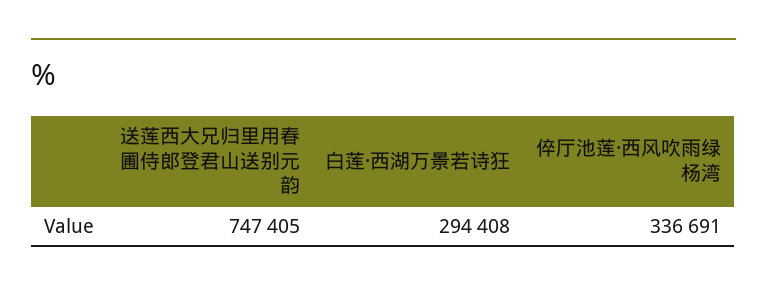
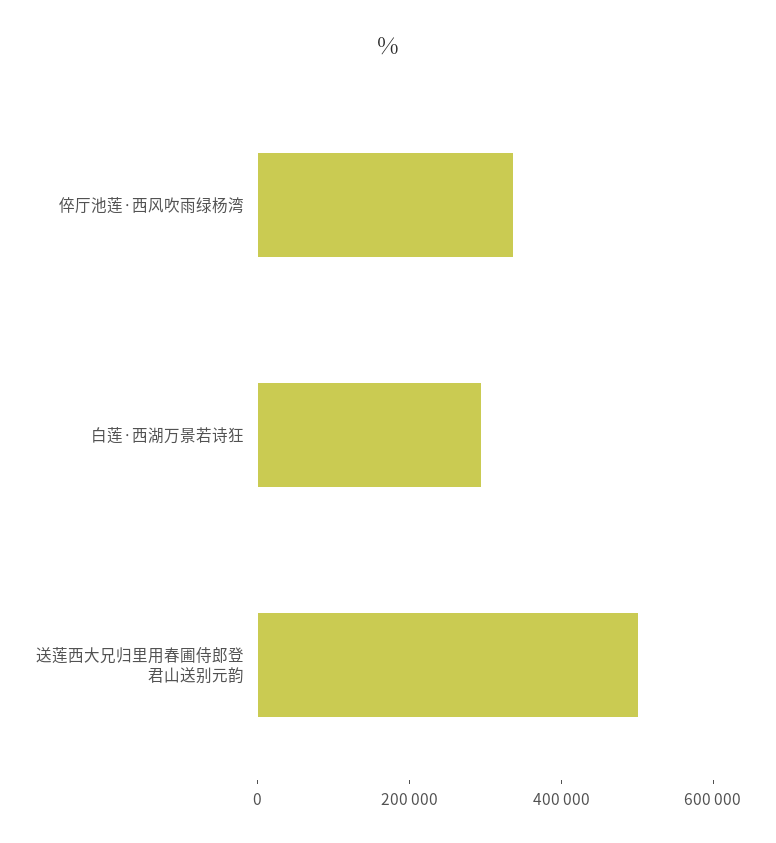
送莲西大兄归里用春圃侍郎登君山送别元韵: 747405 -> 500000

